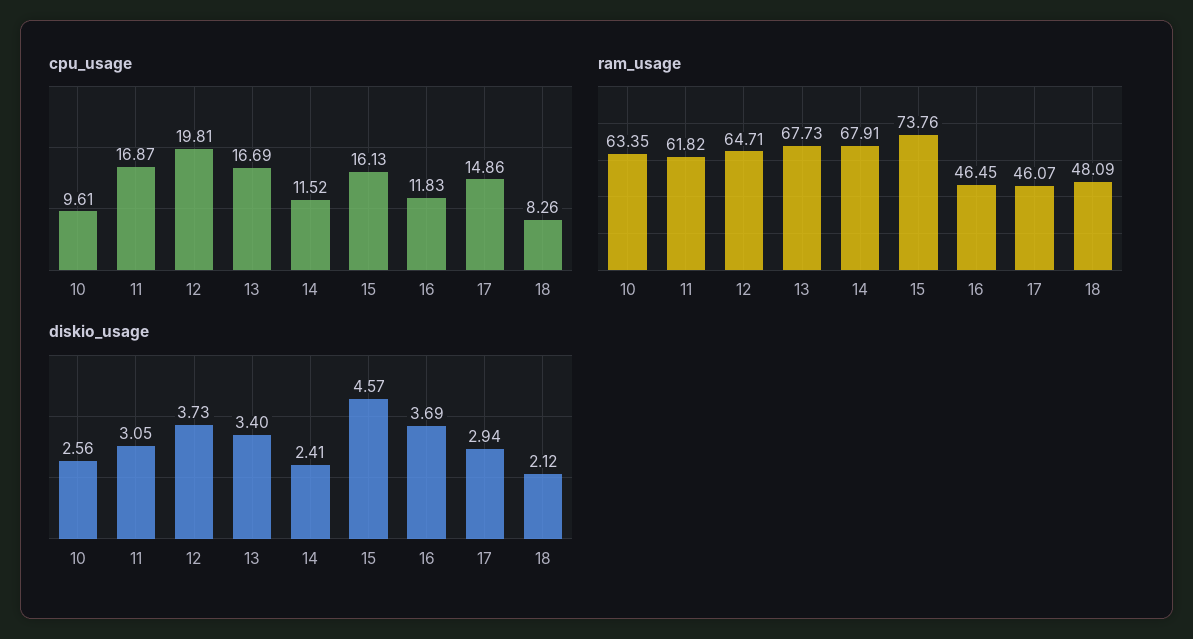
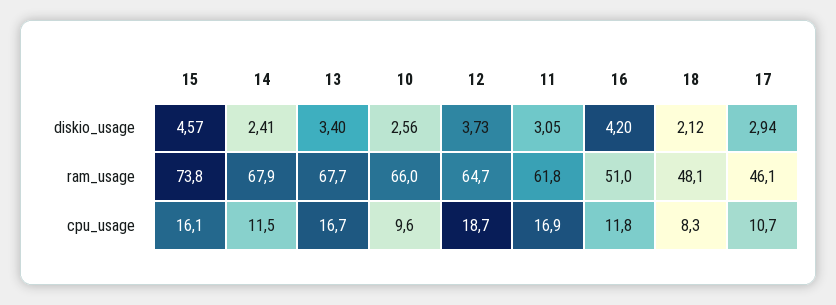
cpu_usage, 12: 19.81 -> 18.7
cpu_usage, 17: 14.86 -> 10.7
ram_usage, 10: 63.35 -> 66
ram_usage, 16: 46.45 -> 51
diskio_usage, 16: 3.69 -> 4.2

